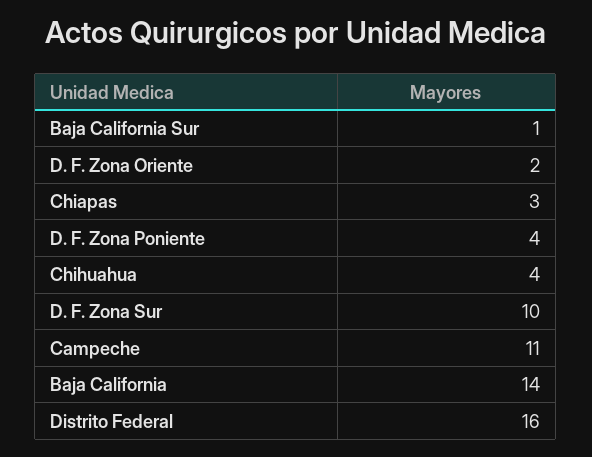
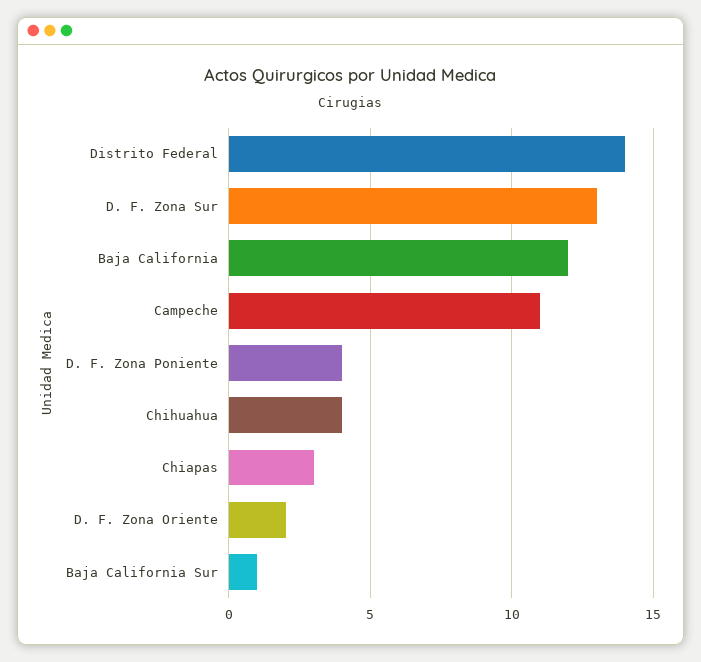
D. F. Zona Sur: 10 -> 13
Baja California: 14 -> 12
Distrito Federal: 16 -> 14

